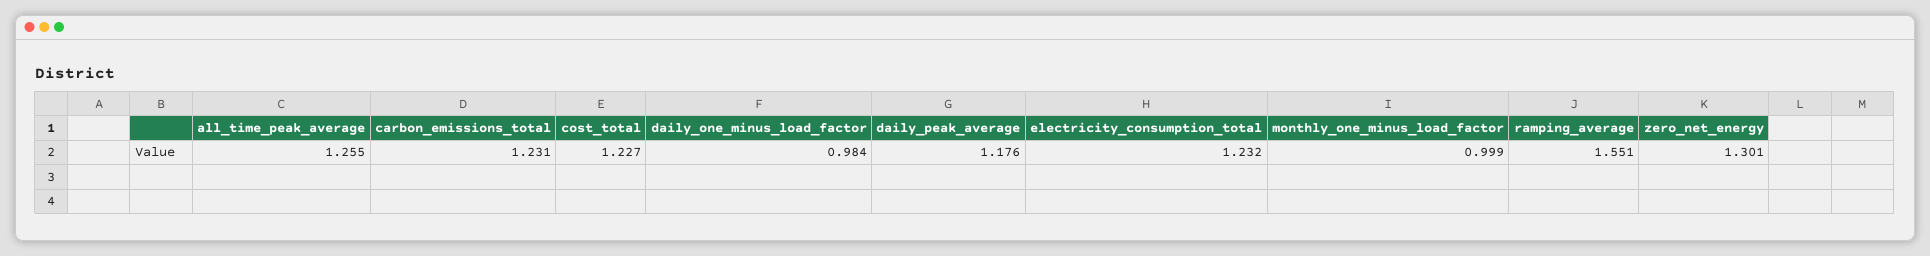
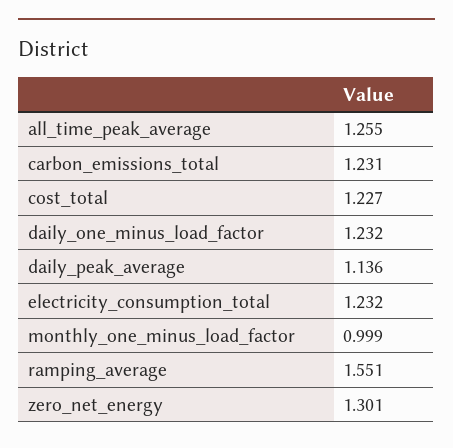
daily_one_minus_load_factor: 0.984 -> 1.232
daily_peak_average: 1.176 -> 1.136

